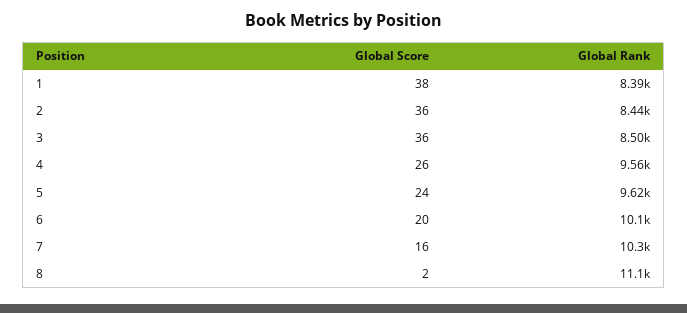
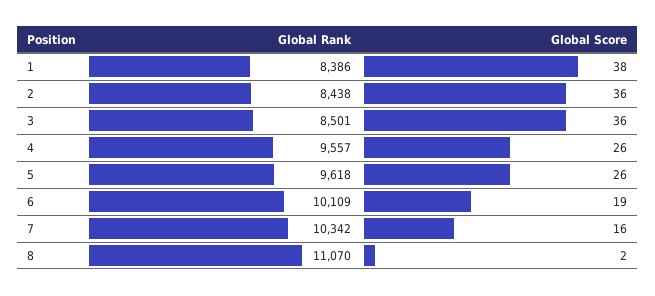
Global Score, 5: 24 -> 26
Global Score, 6: 20 -> 19

